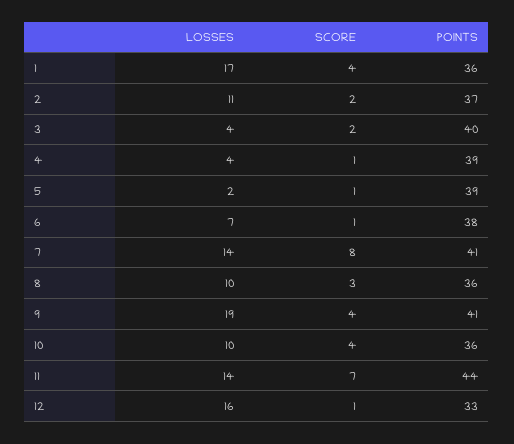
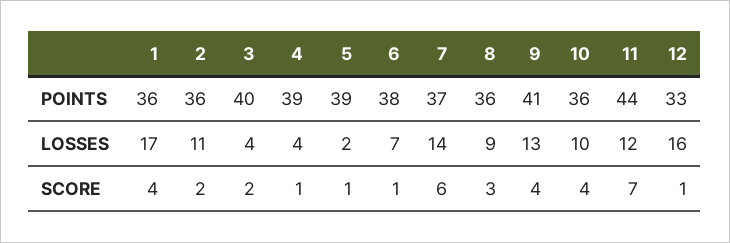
POINTS, 2: 37 -> 36
SCORE, 7: 8 -> 6
POINTS, 7: 41 -> 37
LOSSES, 8: 10 -> 9
LOSSES, 9: 19 -> 13
LOSSES, 11: 14 -> 12

